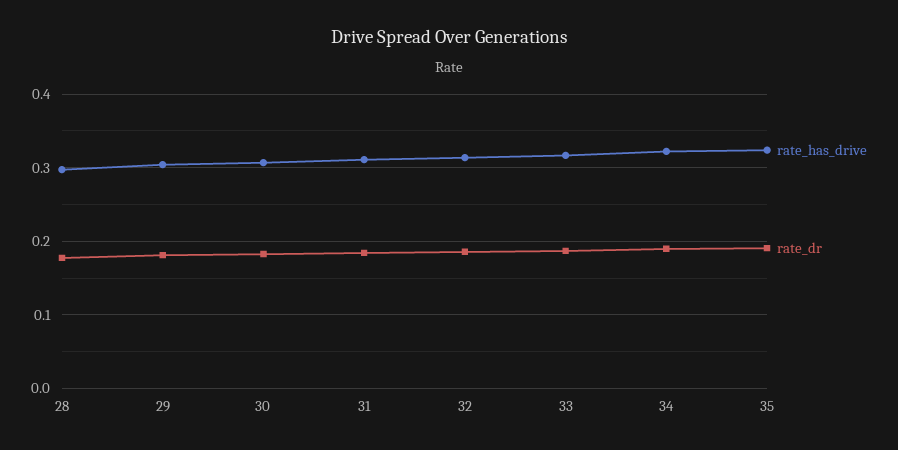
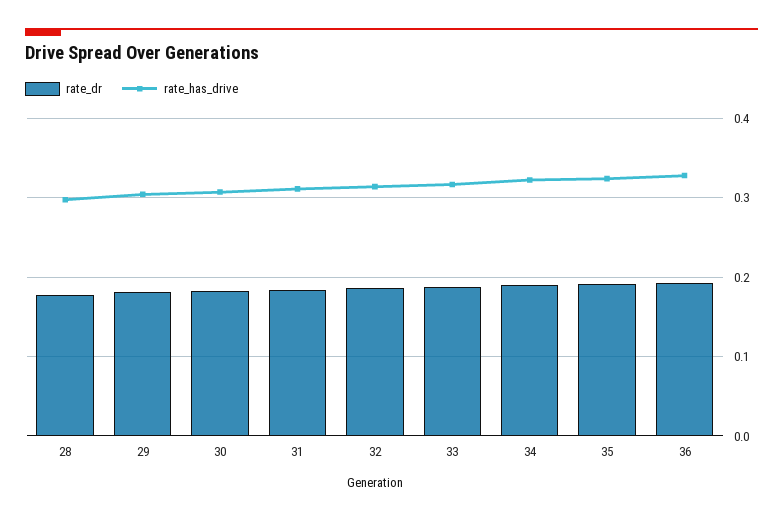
rate_dr, 36: none -> 0.19
rate_has_drive, 36: none -> 0.33

